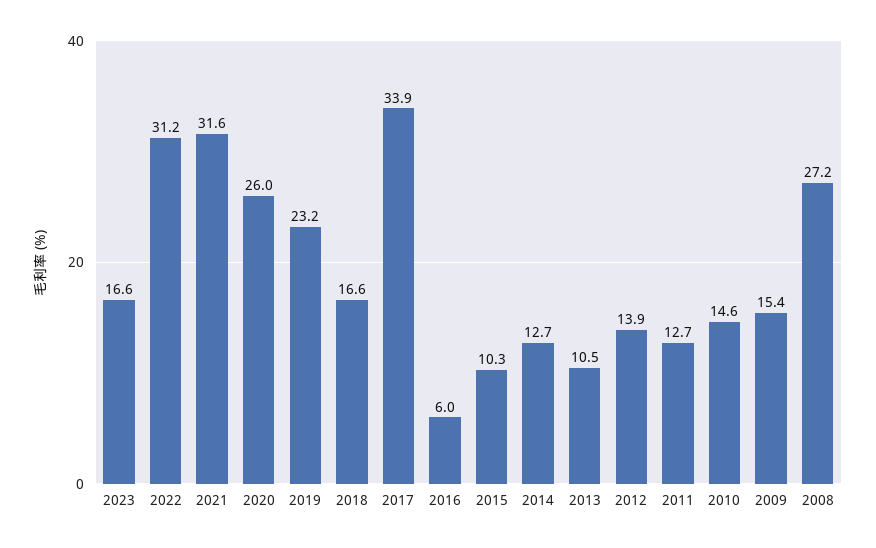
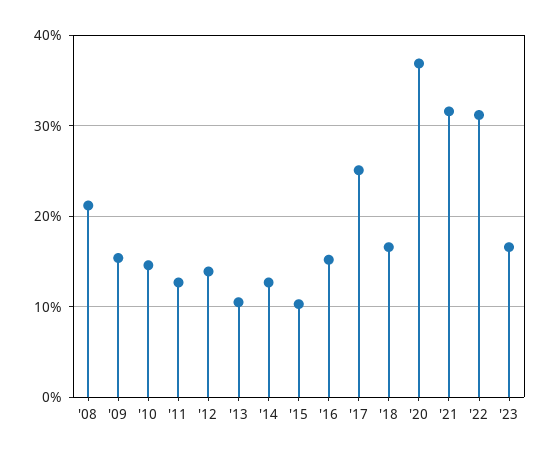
2020: 26 -> 37
2019: 23.2 -> none
2017: 33.9 -> 25
2016: 6 -> 15
2008: 27.2 -> 21

